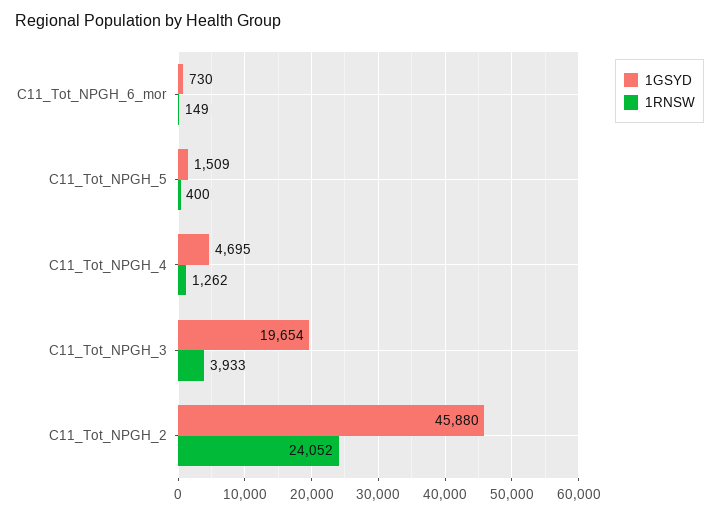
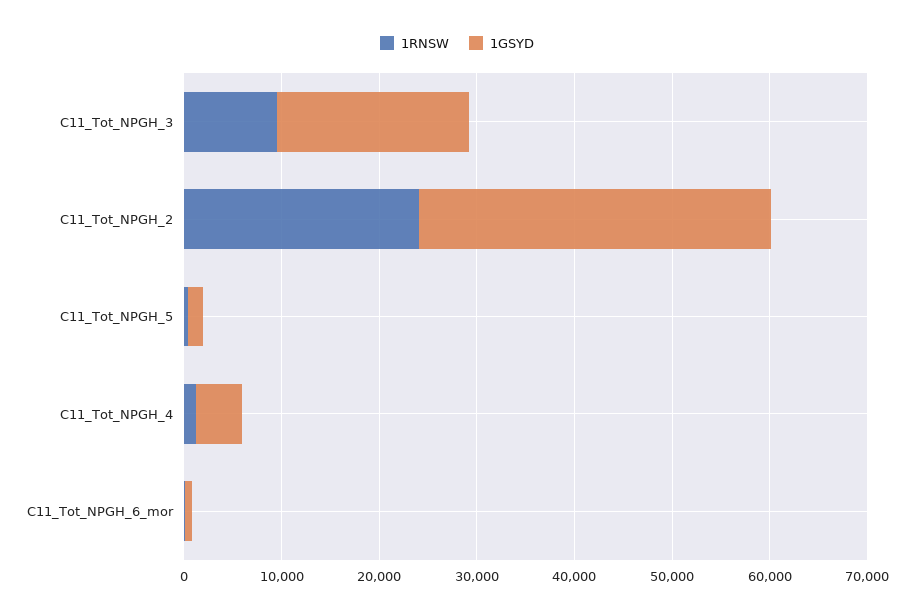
1RNSW, C11_Tot_NPGH_3: 3933 -> 10000
1GSYD, C11_Tot_NPGH_2: 45880 -> 36000

